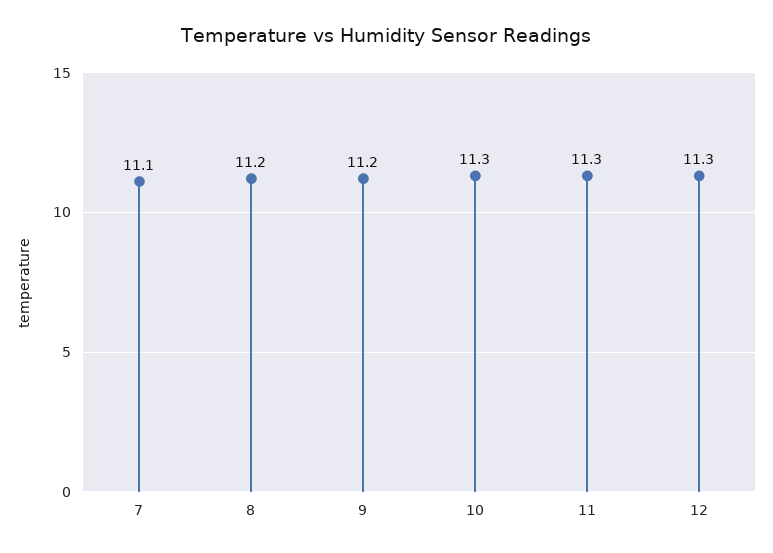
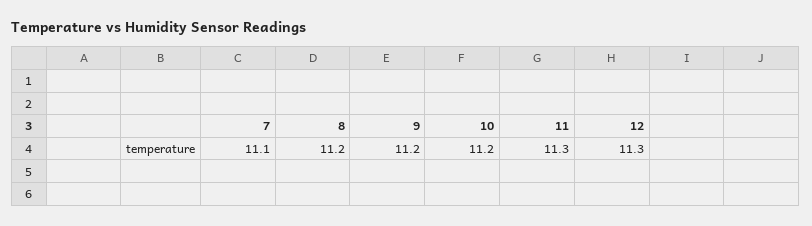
10: 11.3 -> 11.2

